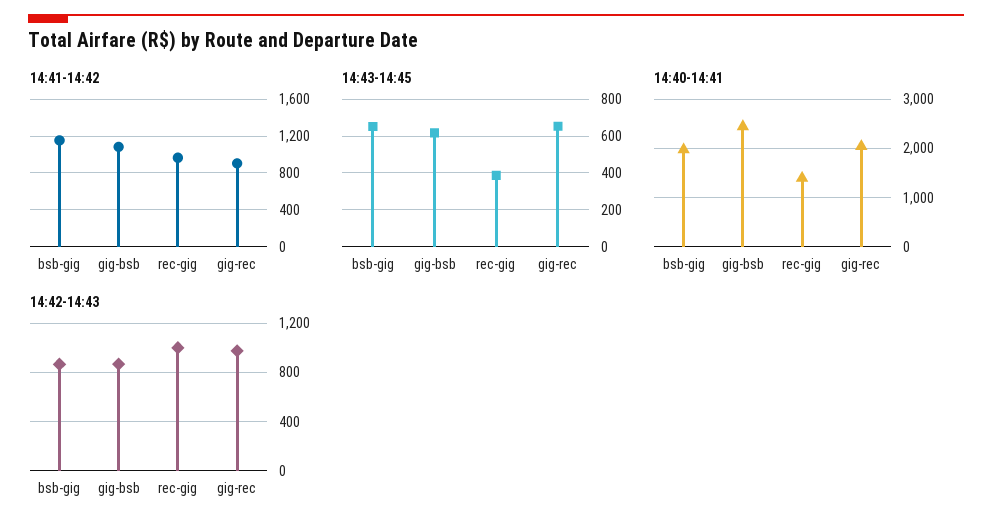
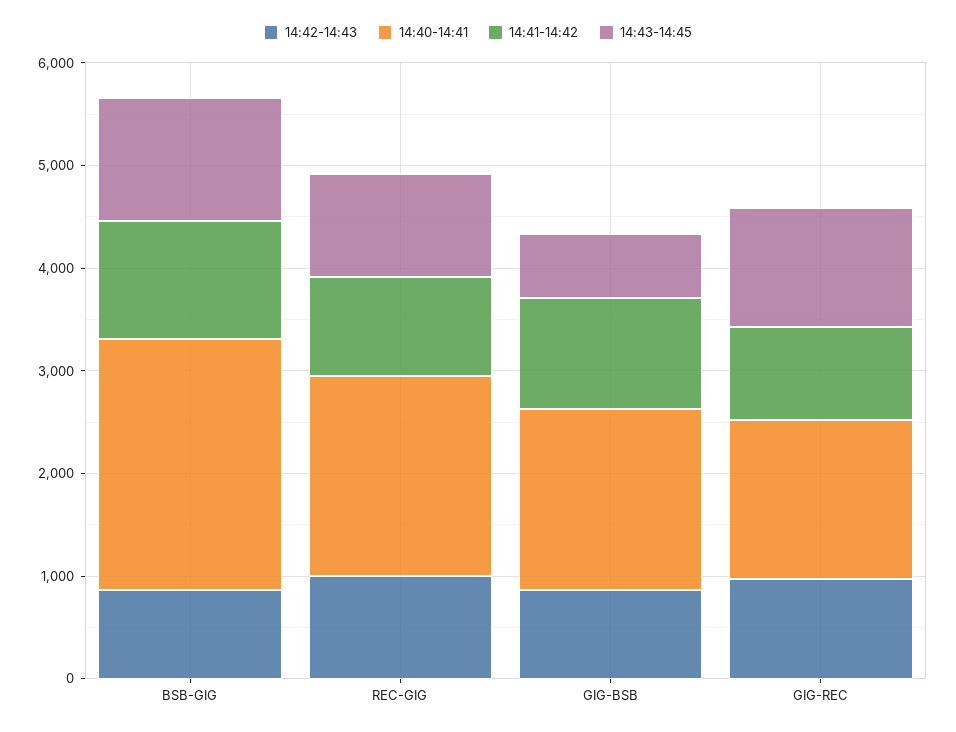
14:43-14:45, bsb-gig: 650 -> 1200
14:43-14:45, rec-gig: 400 -> 1000
14:43-14:45, gig-rec: 650 -> 1200
14:40-14:41, bsb-gig: 2000 -> 2400
14:40-14:41, gig-bsb: 2400 -> 1800
14:40-14:41, rec-gig: 1400 -> 2000
14:40-14:41, gig-rec: 2000 -> 1600

